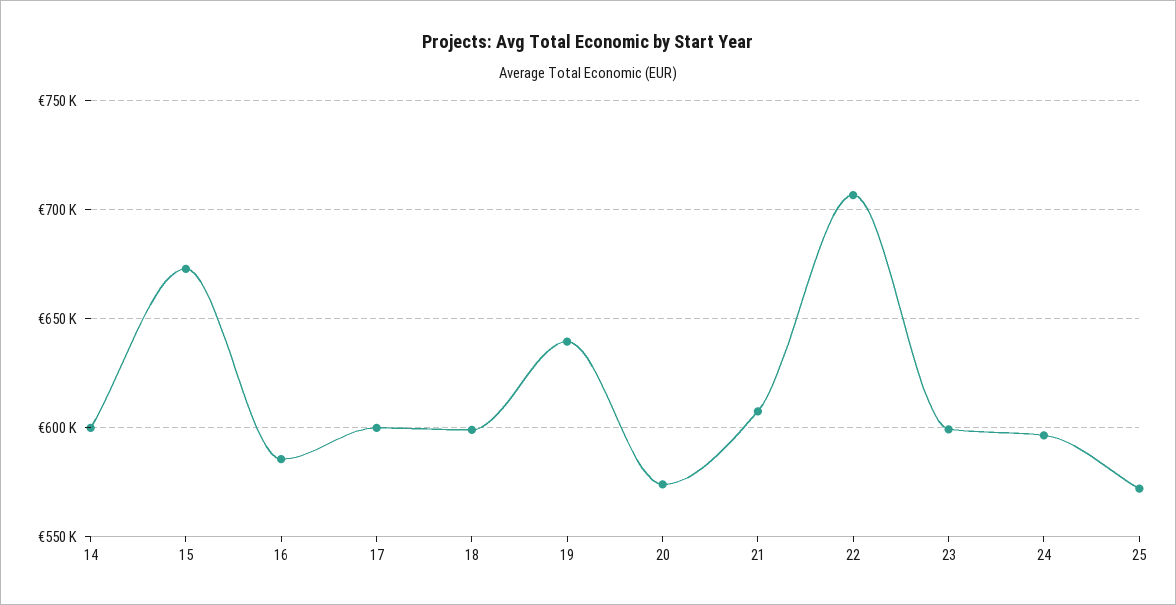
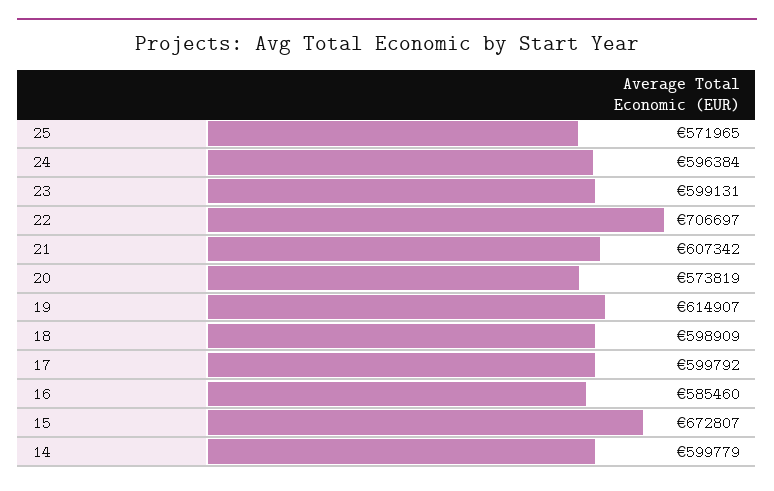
19: 640000 -> 614907

